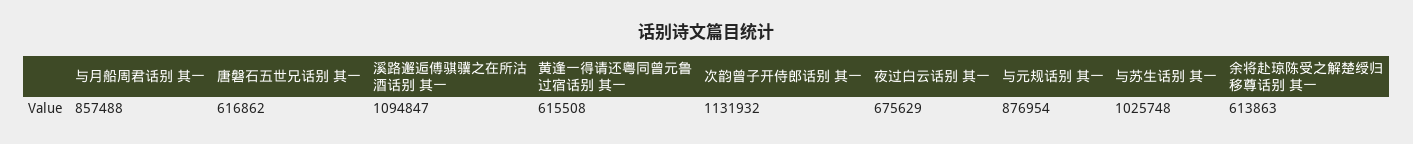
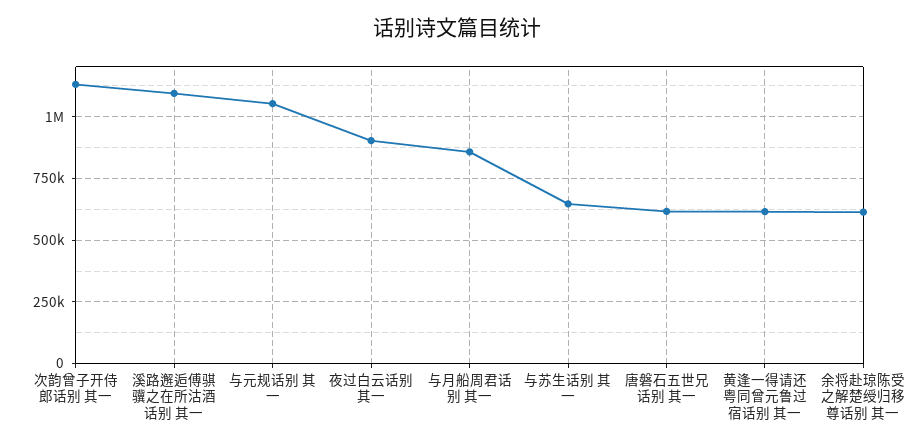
夜过白云话别 其一: 675629 -> 900000
与元规话别 其一: 876954 -> 1050000
与苏生话别 其一: 1025748 -> 650000

